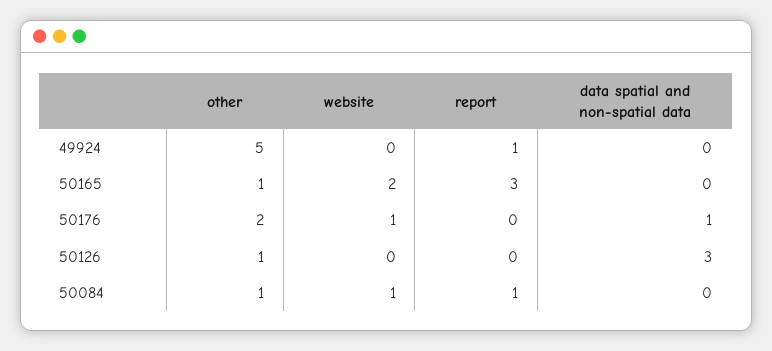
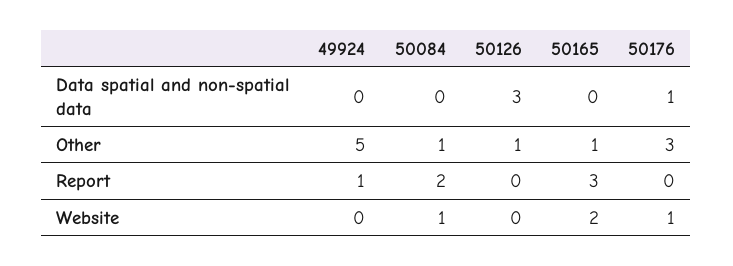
other, 50176: 2 -> 3
report, 50084: 1 -> 2

